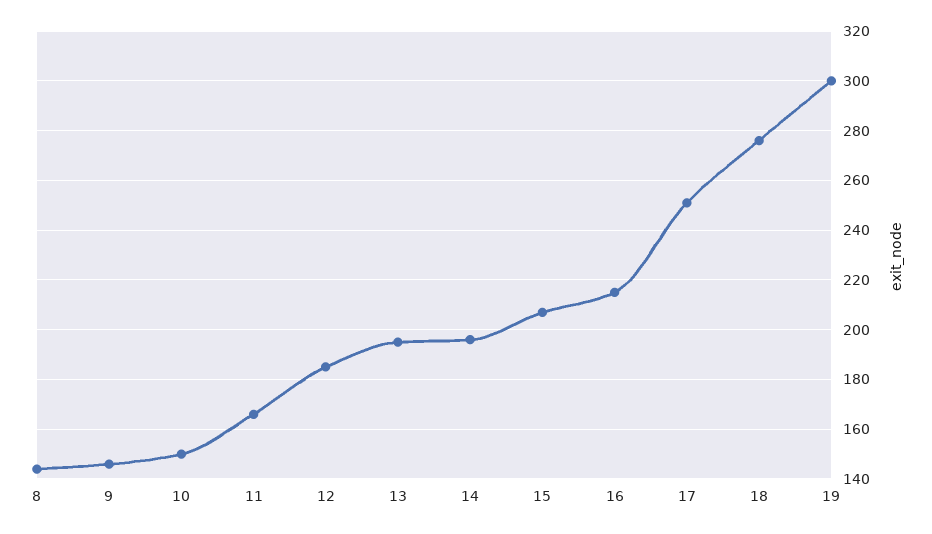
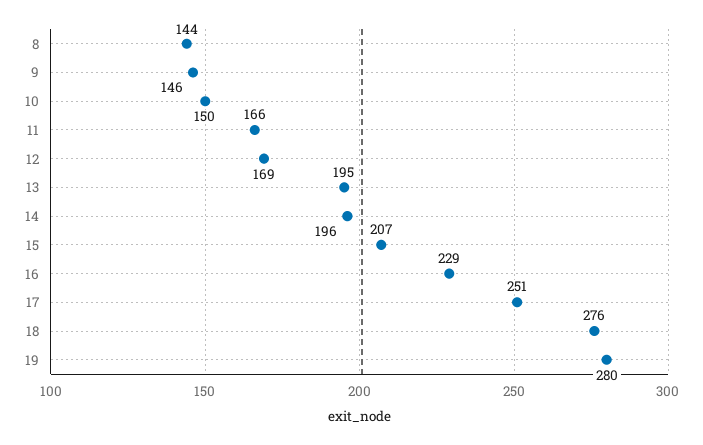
12: 185 -> 169
16: 215 -> 229
19: 300 -> 280

